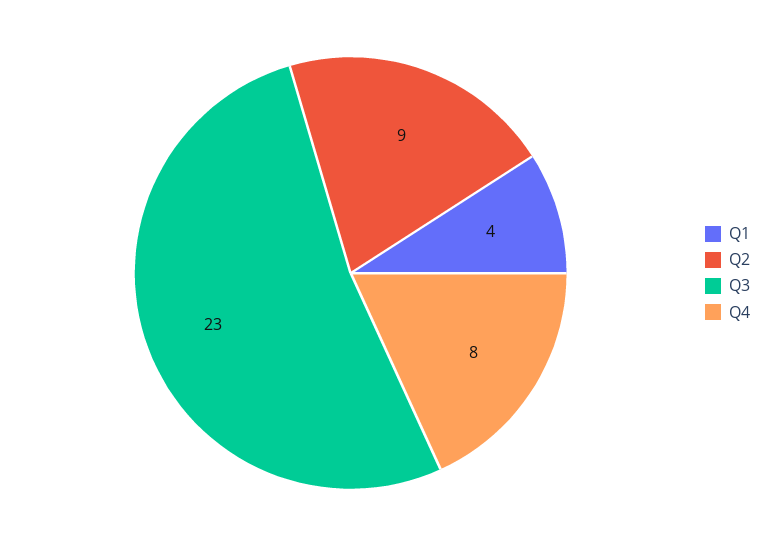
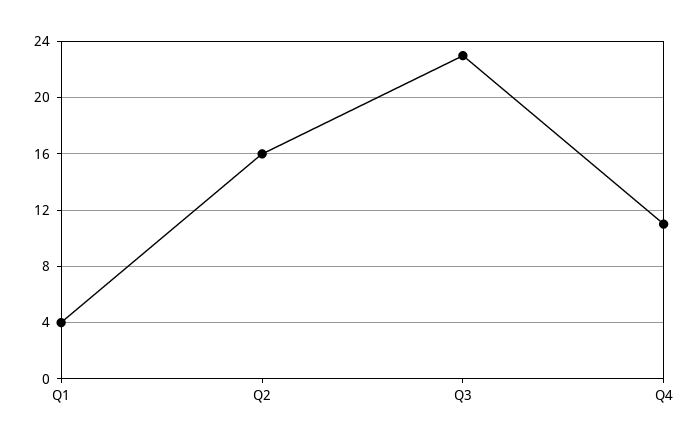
Q2: 9 -> 16
Q4: 8 -> 11

